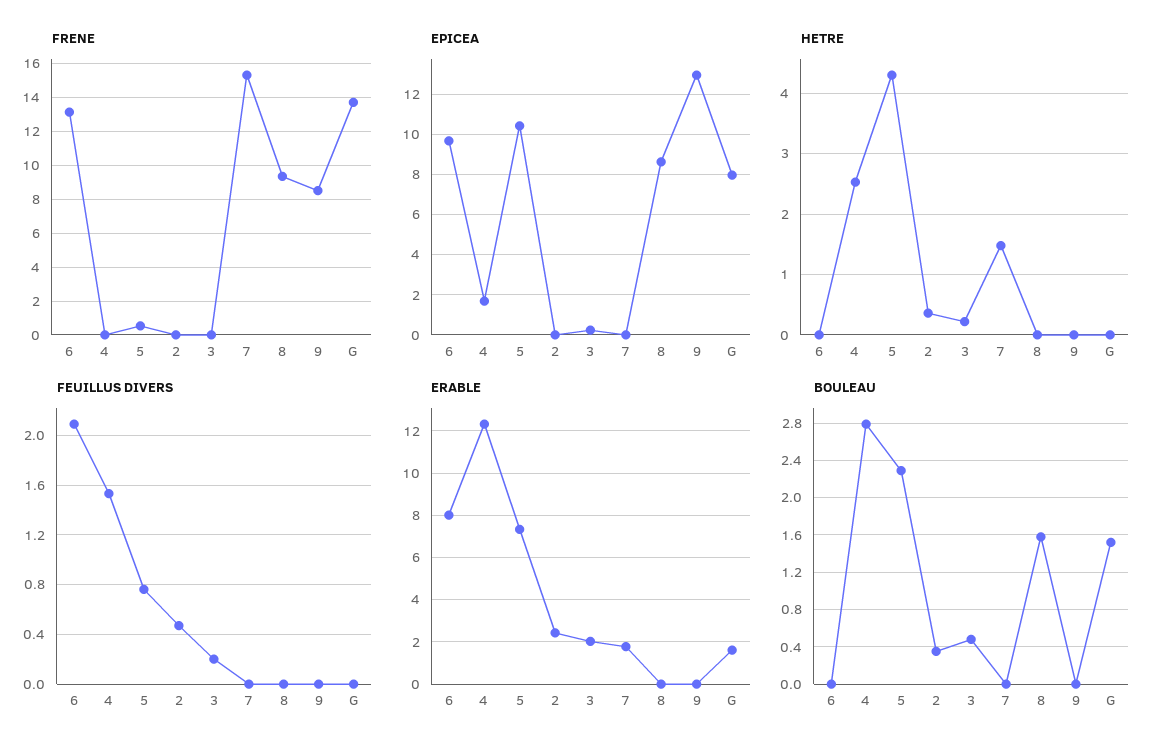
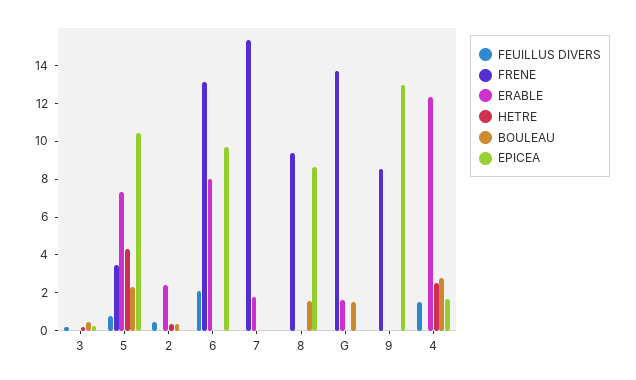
FRENE, 5: 0.5 -> 3.5
EPICEA, G: 8 -> 0
HETRE, 7: 1.5 -> 0
ERABLE, 3: 2 -> 0

